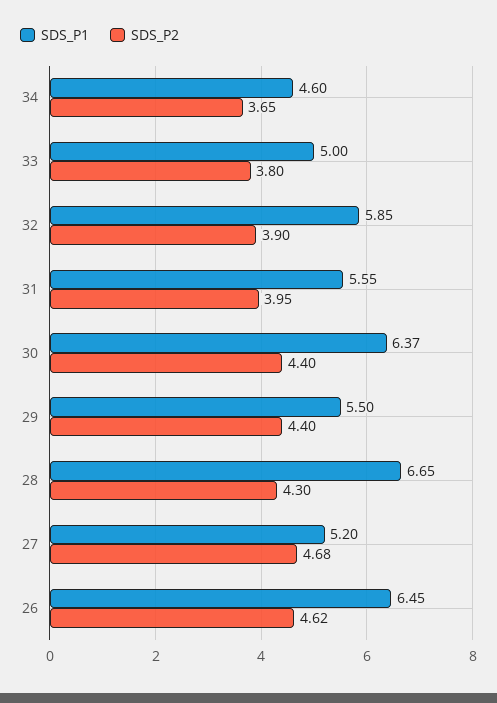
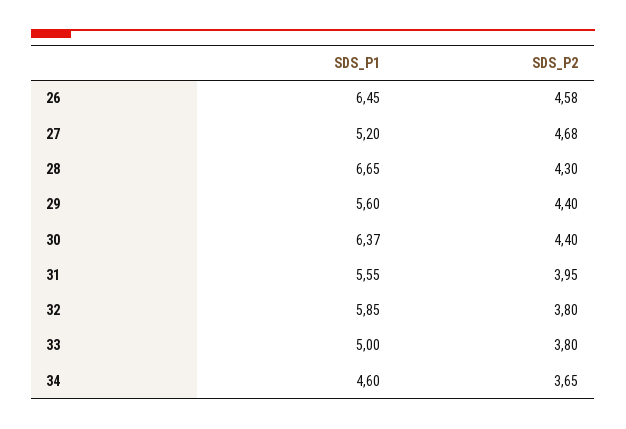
SDS_P2, 32: 3.9 -> 3.8
SDS_P1, 29: 5.5 -> 5.6
SDS_P2, 26: 4.62 -> 4.58

